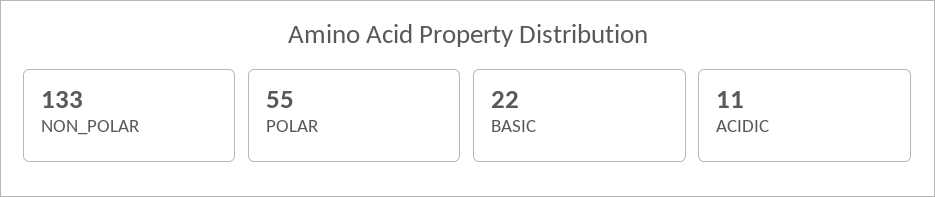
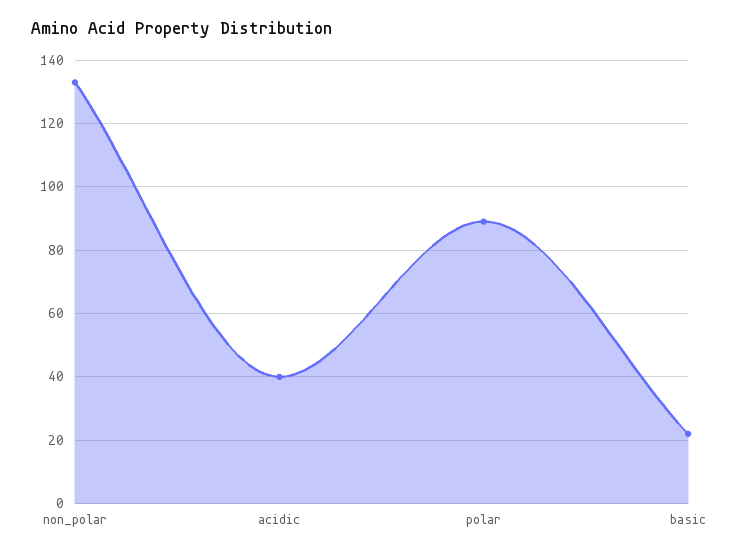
POLAR: 55 -> 90
ACIDIC: 11 -> 40

